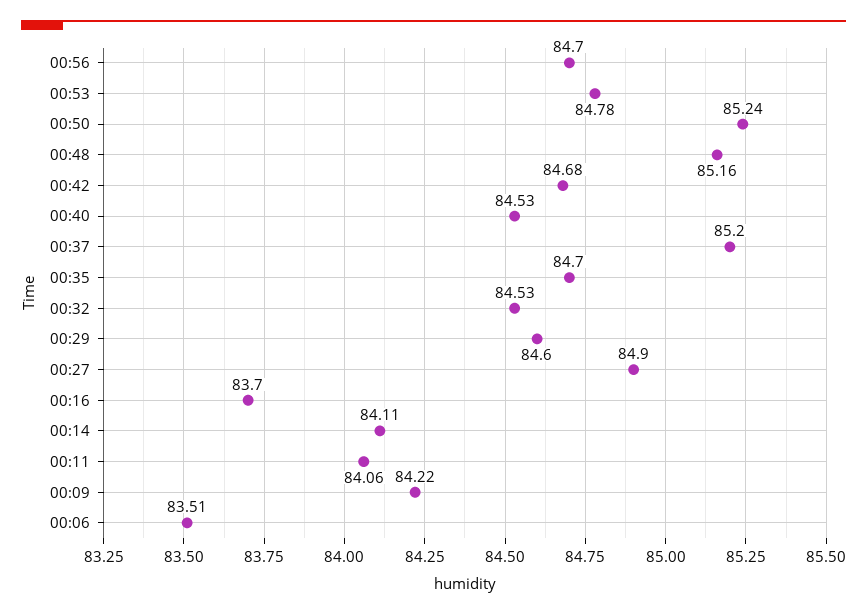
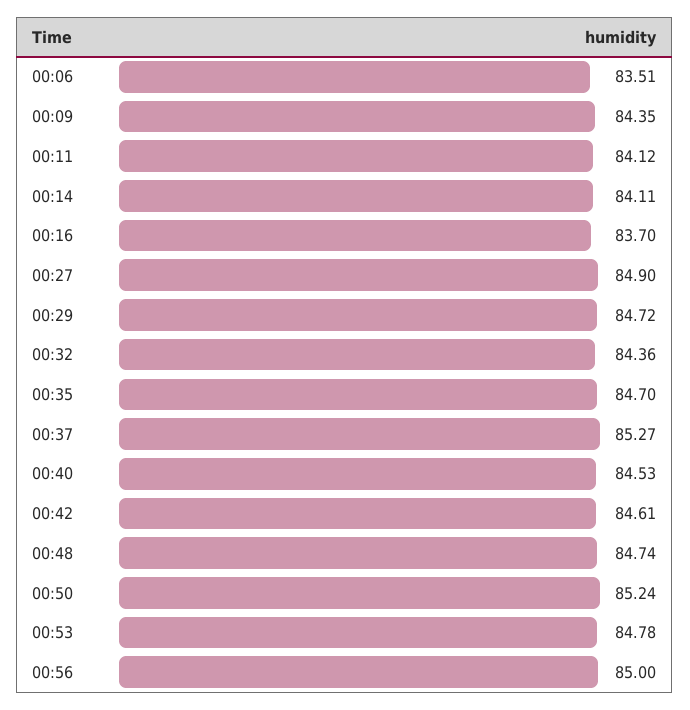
00:56: 84.7 -> 85
00:48: 85.16 -> 84.74
00:42: 84.68 -> 84.61
00:37: 85.2 -> 85.27
00:32: 84.53 -> 84.36
00:29: 84.6 -> 84.72
00:11: 84.06 -> 84.12
00:09: 84.22 -> 84.35

